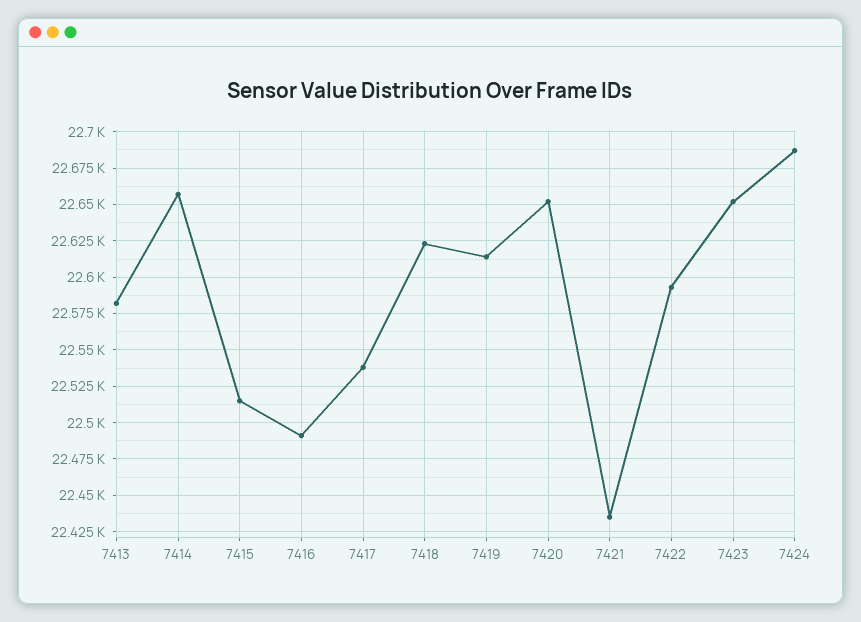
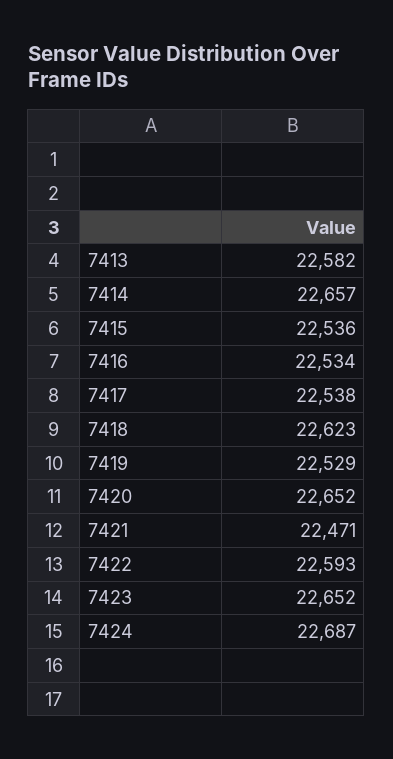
7415: 22515 -> 22536
7416: 22490 -> 22534
7419: 22615 -> 22529
7421: 22435 -> 22471

